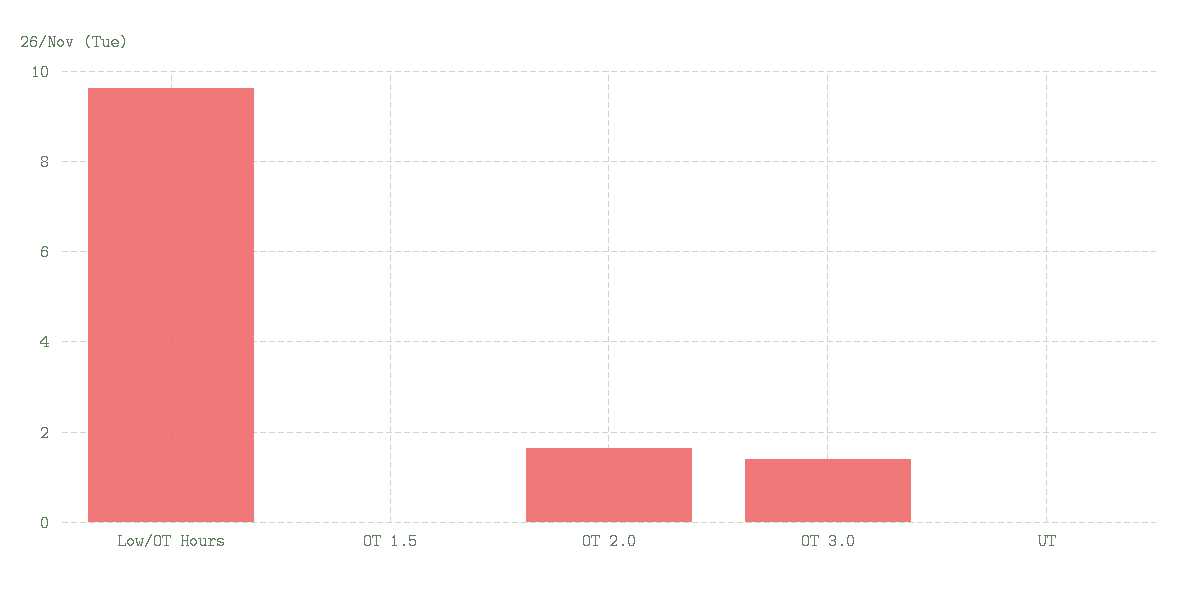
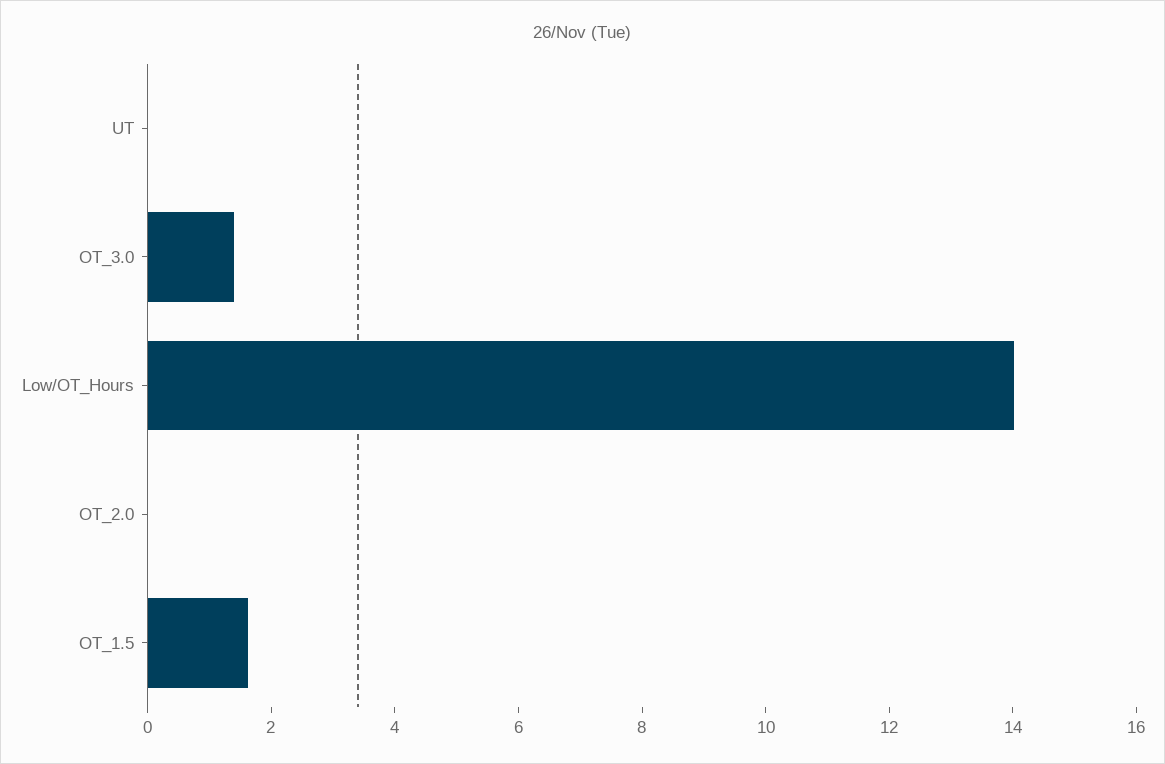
Low/OT Hours: 9.6 -> 14
OT 1.5: 0 -> 1.5
OT 2.0: 1.6 -> 0

